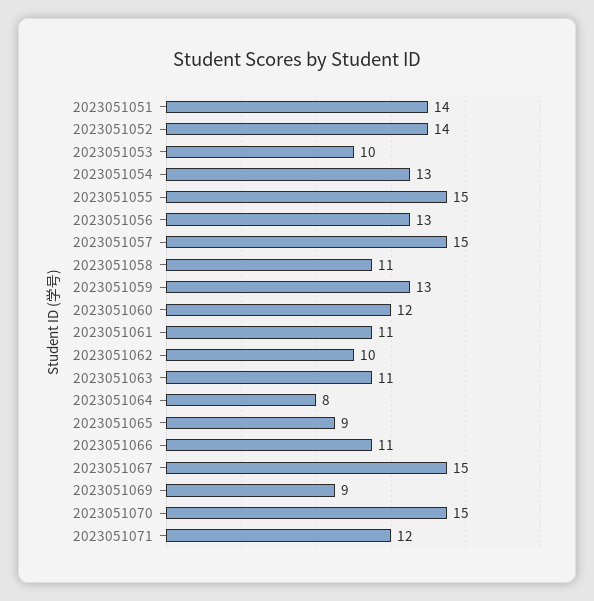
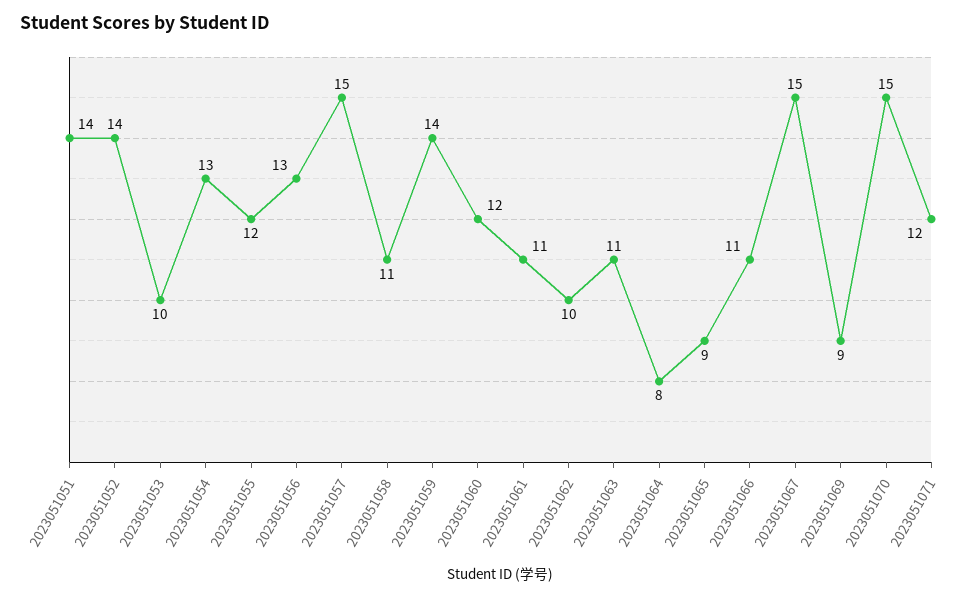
2023051055: 15 -> 12
2023051059: 13 -> 14

